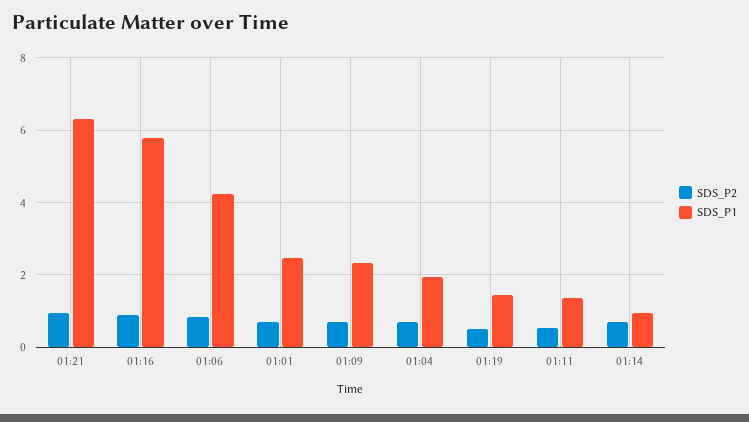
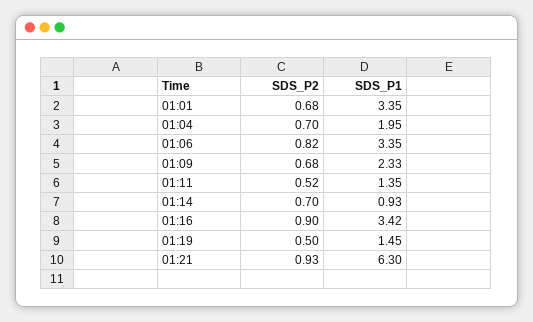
SDS_P1, 01:16: 5.8 -> 3.42
SDS_P1, 01:06: 4.2 -> 3.35
SDS_P1, 01:01: 2.4 -> 3.35

